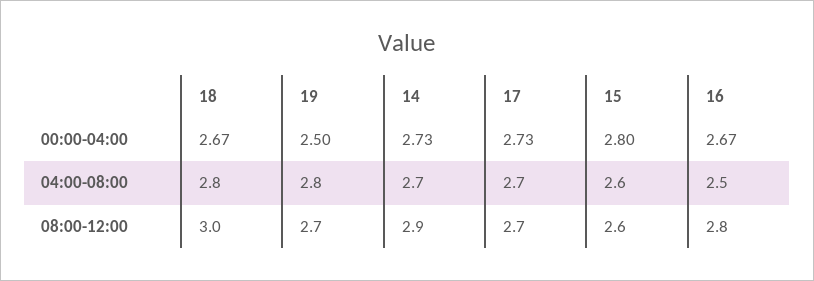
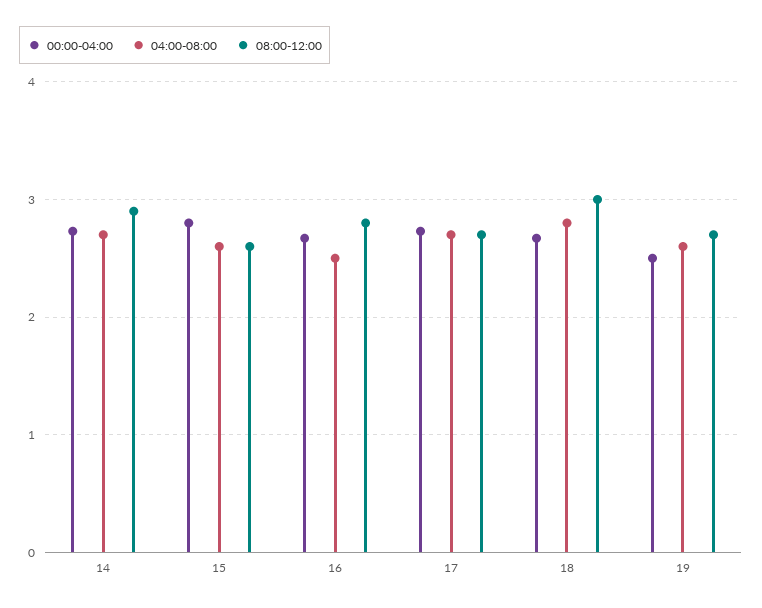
04:00-08:00, 19: 2.8 -> 2.6

